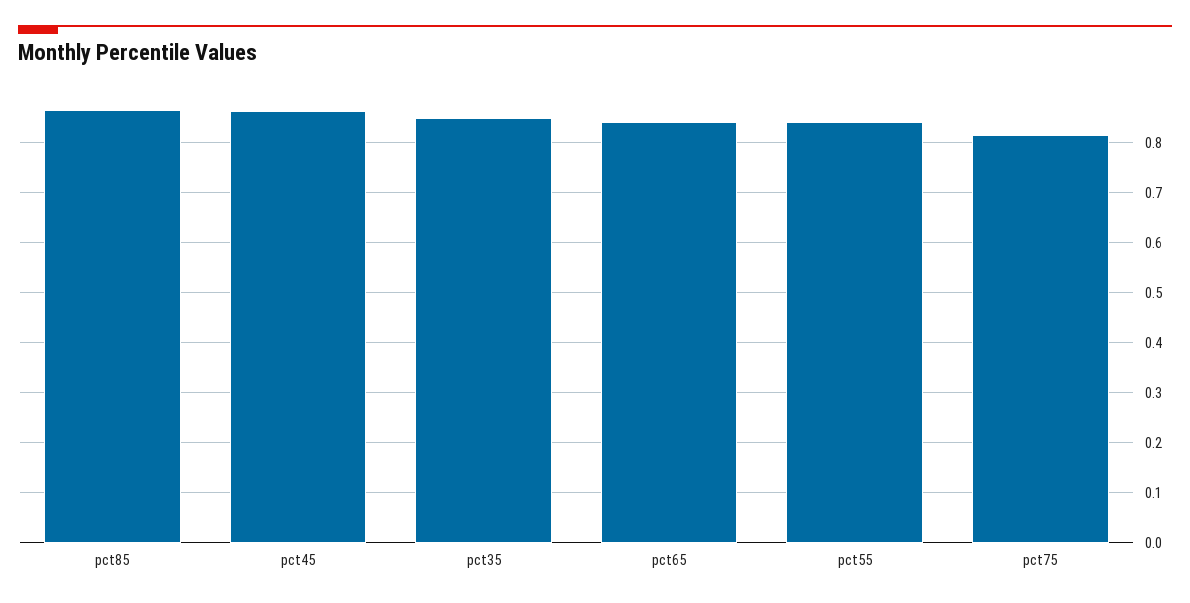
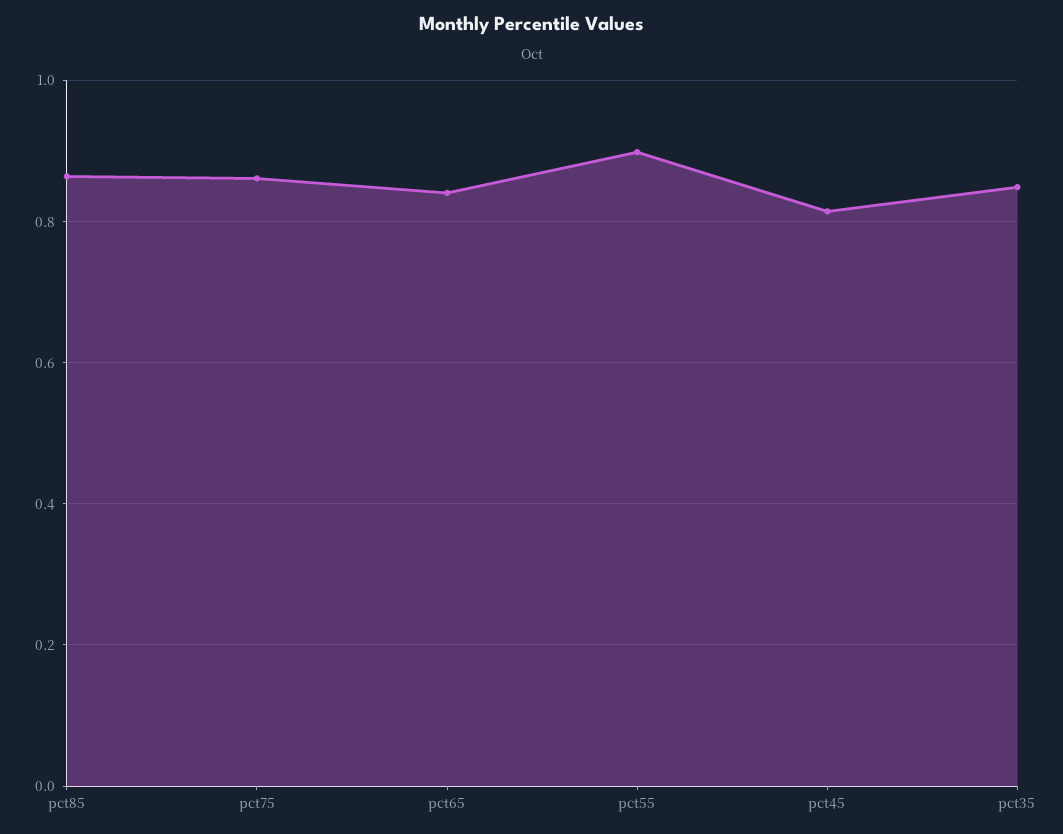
pct45: 0.86 -> 0.82
pct55: 0.84 -> 0.9
pct75: 0.82 -> 0.86

